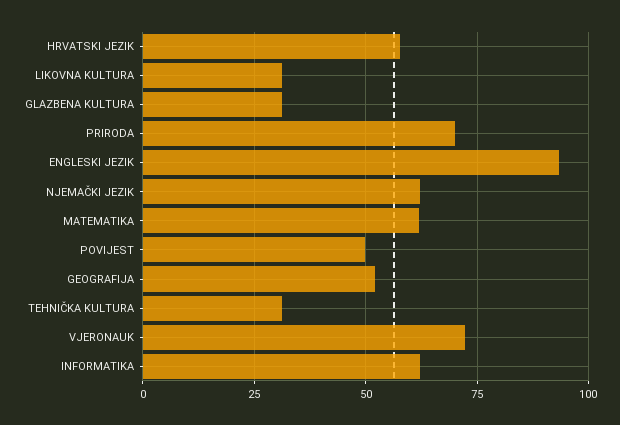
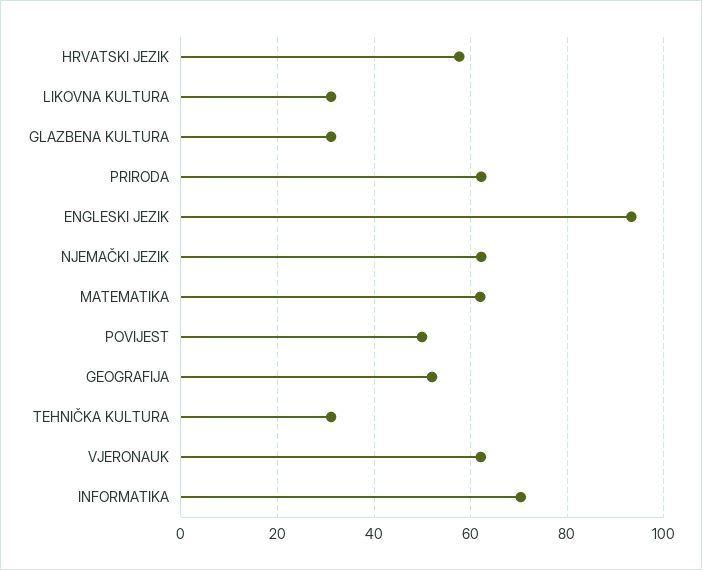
PRIRODA: 70 -> 62
VJERONAUK: 72.5 -> 62
INFORMATIKA: 62.5 -> 70

